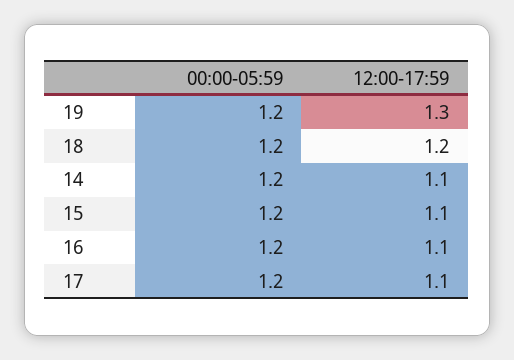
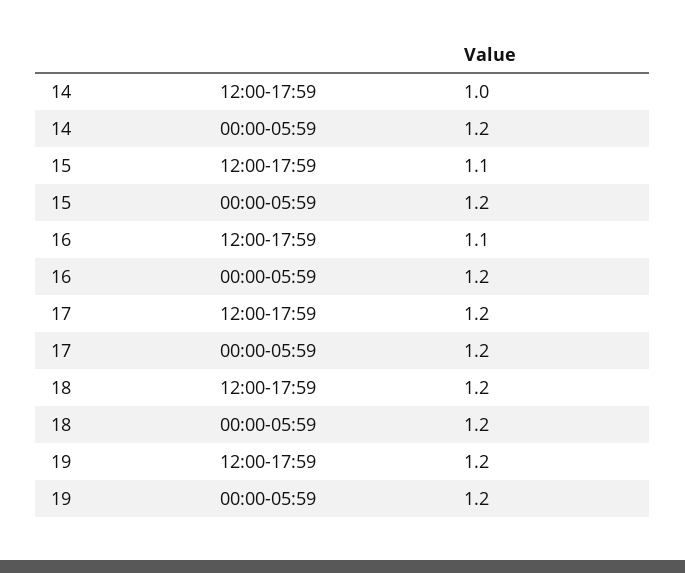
12:00-17:59, 19: 1.3 -> 1.2
12:00-17:59, 14: 1.1 -> 1
12:00-17:59, 17: 1.1 -> 1.2

